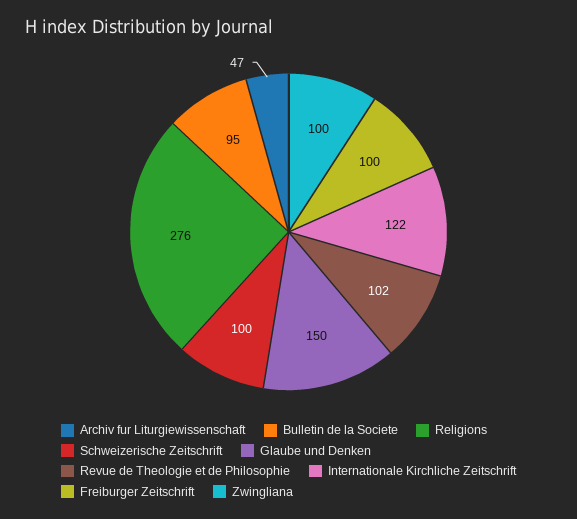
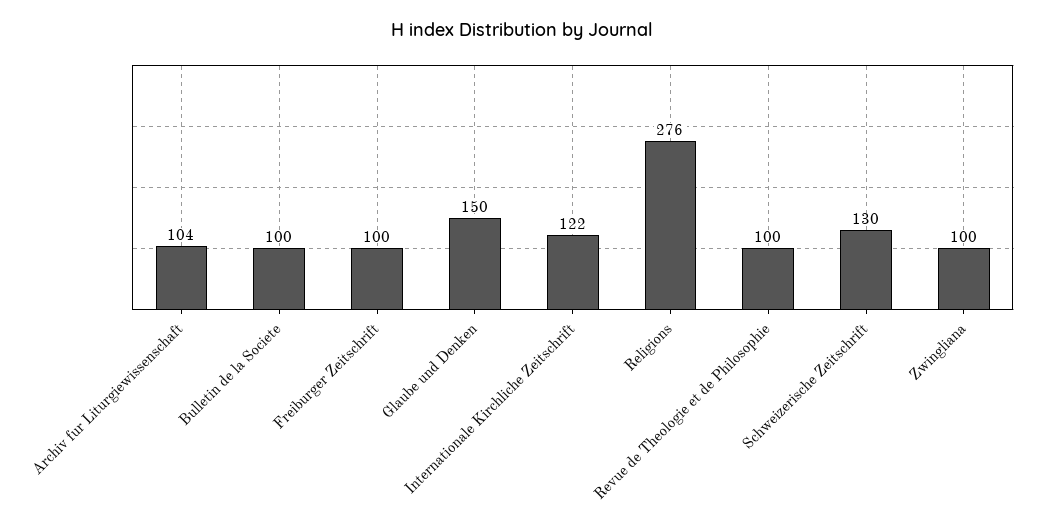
Archiv fur Liturgiewissenschaft: 47 -> 104
Bulletin de la Societe: 95 -> 100
Schweizerische Zeitschrift: 100 -> 130
Revue de Theologie et de Philosophie: 102 -> 100

